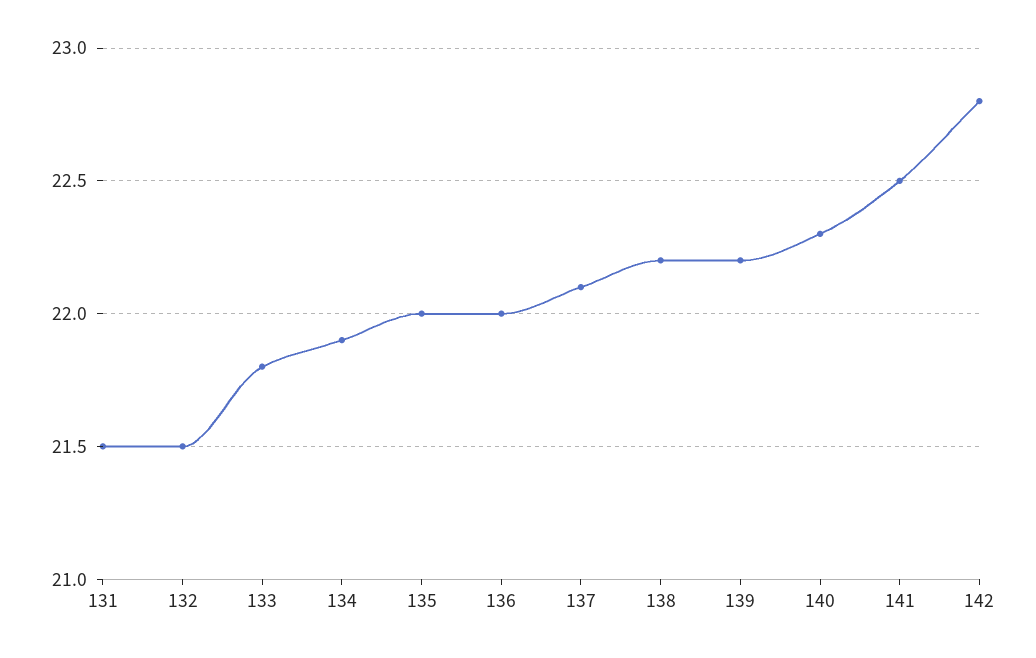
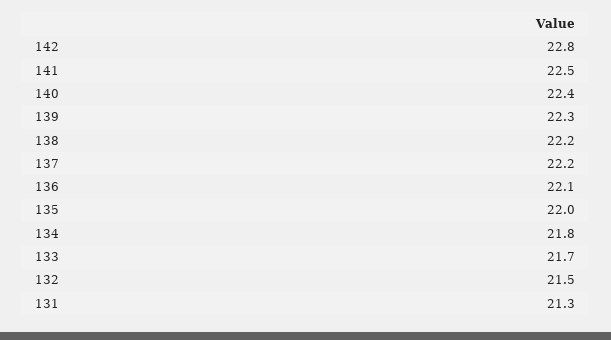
131: 21.5 -> 21.3
133: 21.8 -> 21.7
134: 21.9 -> 21.8
136: 22 -> 22.1
137: 22.1 -> 22.2
139: 22.2 -> 22.3
140: 22.3 -> 22.4

